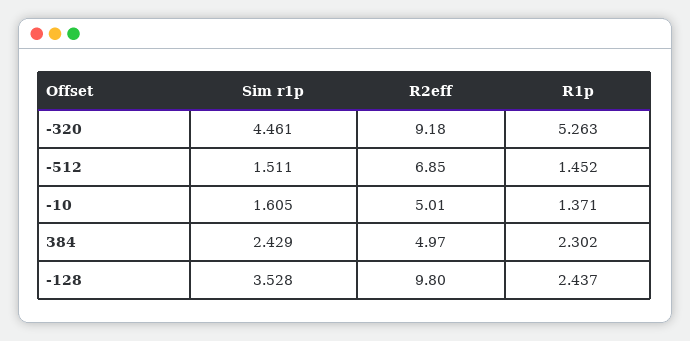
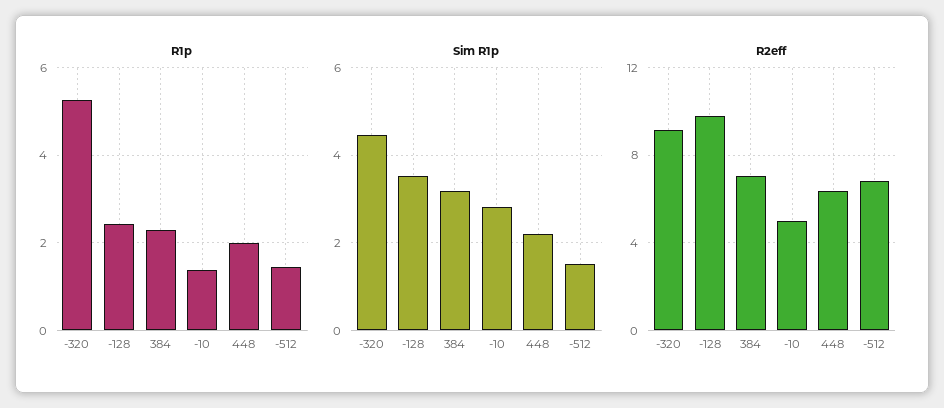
Sim r1p, -10: 1.605 -> 2.8
Sim r1p, 384: 2.429 -> 3.2
R2eff, 384: 4.97 -> 7
R1p, 448: none -> 2
Sim r1p, 448: none -> 2.2
R2eff, 448: none -> 6.5

